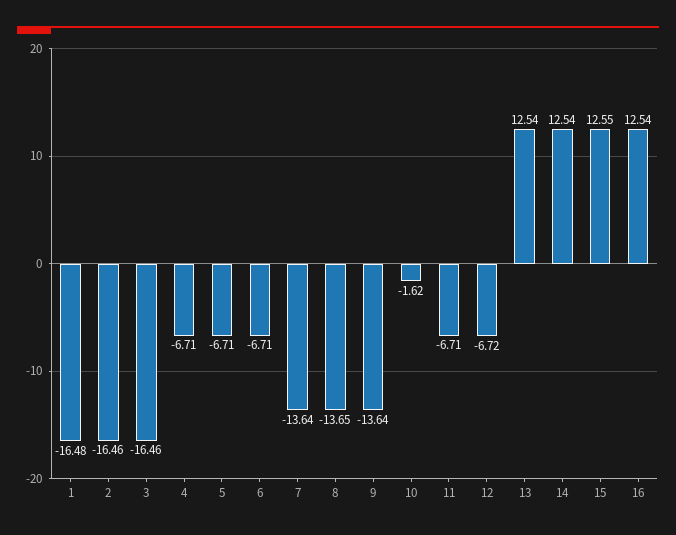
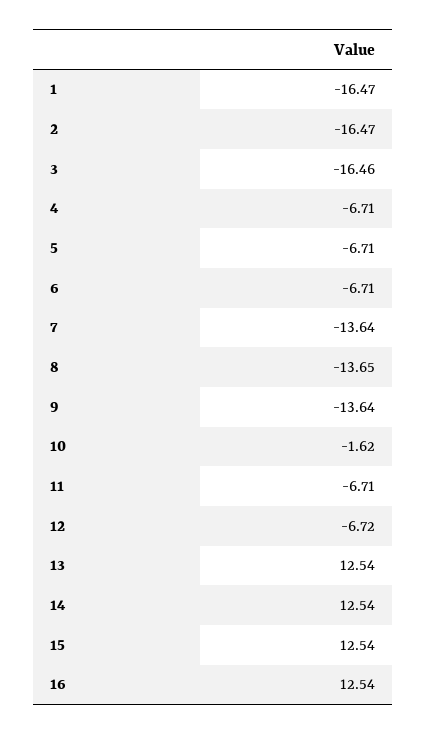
1: -16.48 -> -16.47
2: -16.46 -> -16.47
15: 12.55 -> 12.54

